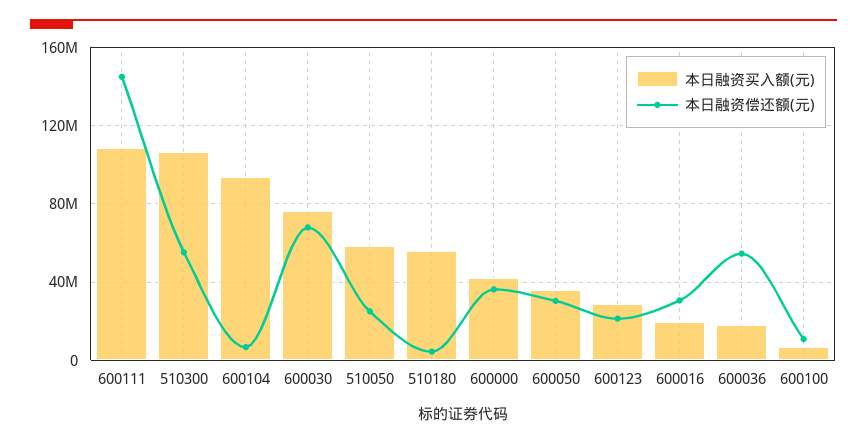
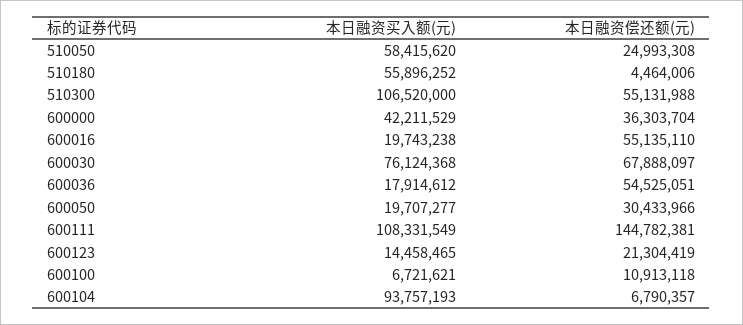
本日融资买入额(元), 600050: 35000000 -> 19707277
本日融资买入额(元), 600123: 30000000 -> 14458465
本日融资偿还额(元), 600016: 30000000 -> 55135110

